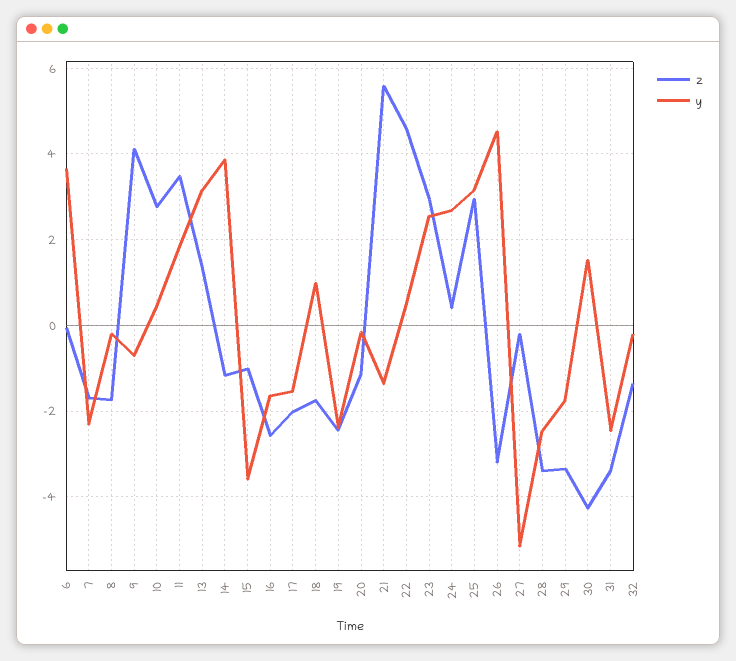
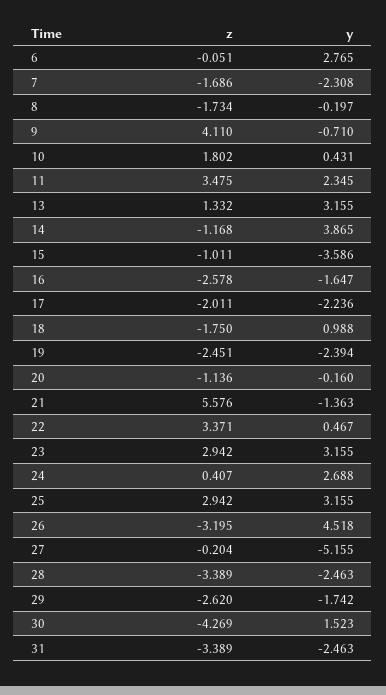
y, 6: 3.6 -> 2.765
z, 10: 2.8 -> 1.802
y, 11: 1.8 -> 2.345
y, 17: -1.6 -> -2.236
z, 22: 4.6 -> 3.371
y, 23: 2.6 -> 3.155
z, 29: -3.4 -> -2.62
z, 32: -1.4 -> none
y, 32: -0.2 -> none

